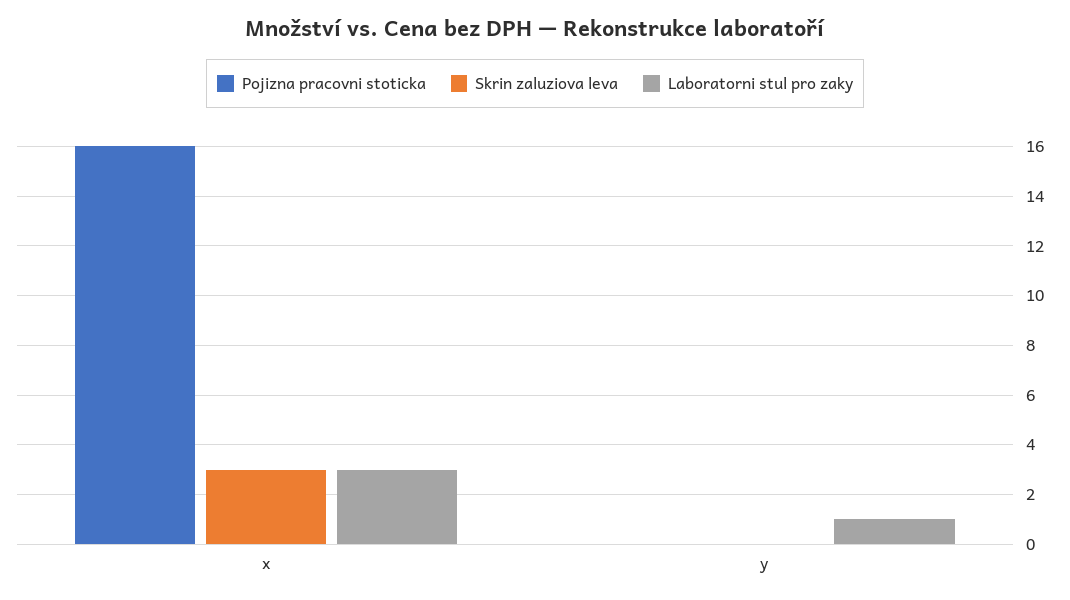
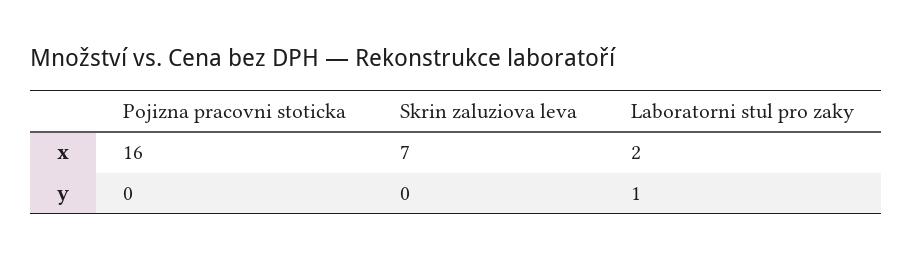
Skrin zaluziova leva, x: 3 -> 7
Laboratorni stul pro zaky, x: 3 -> 2

